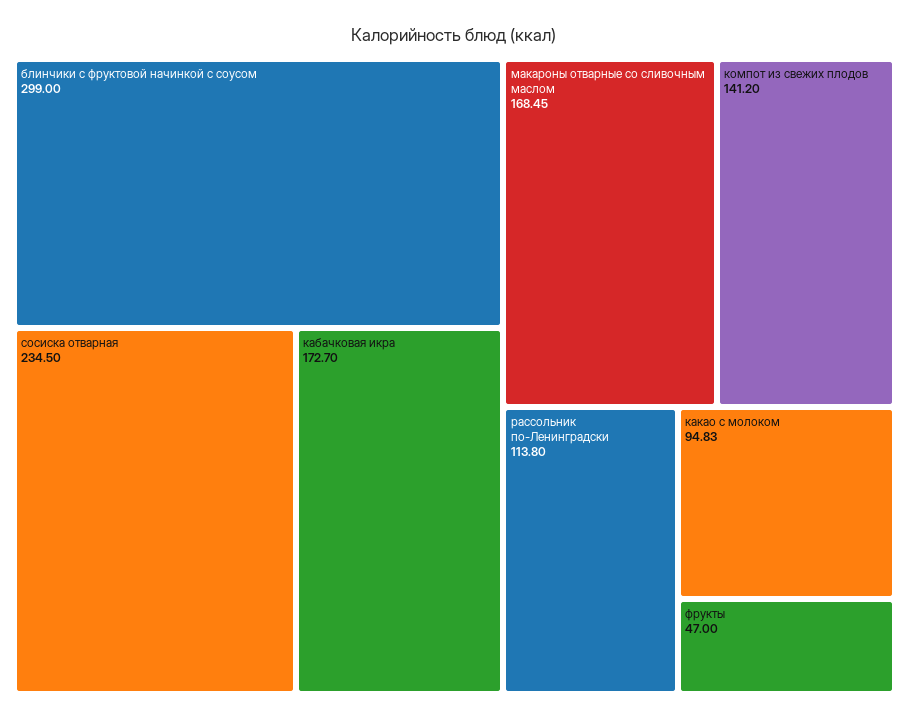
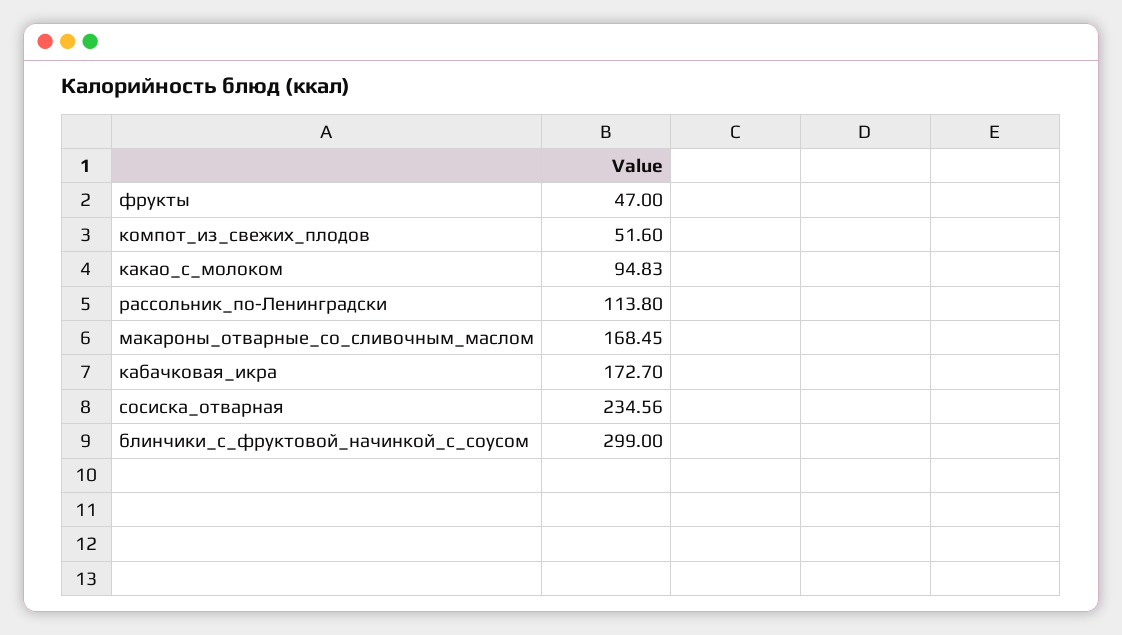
сосиска отварная: 234.5 -> 234.56
компот из свежих плодов: 141.2 -> 51.6

